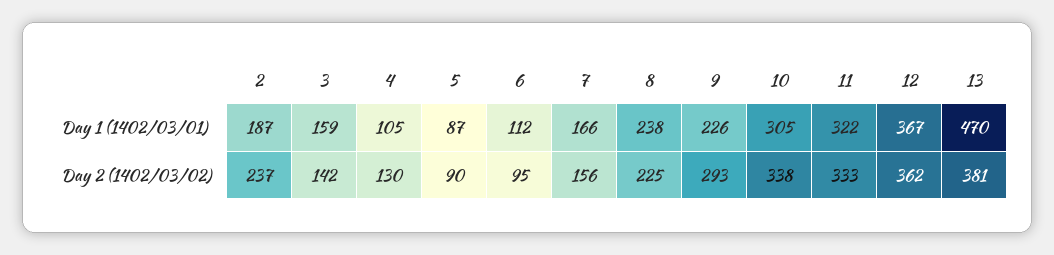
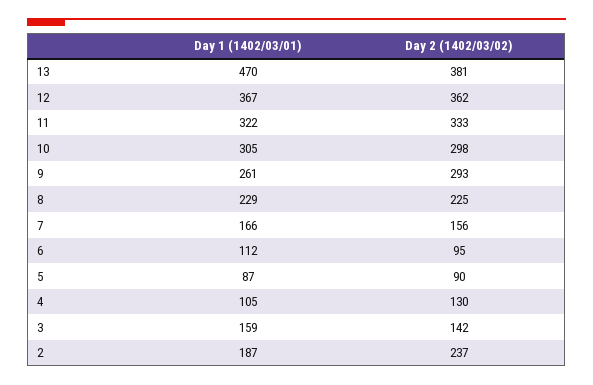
8, Day 1 (1402/03/01): 238 -> 229
9, Day 1 (1402/03/01): 226 -> 261
10, Day 2 (1402/03/02): 338 -> 298

